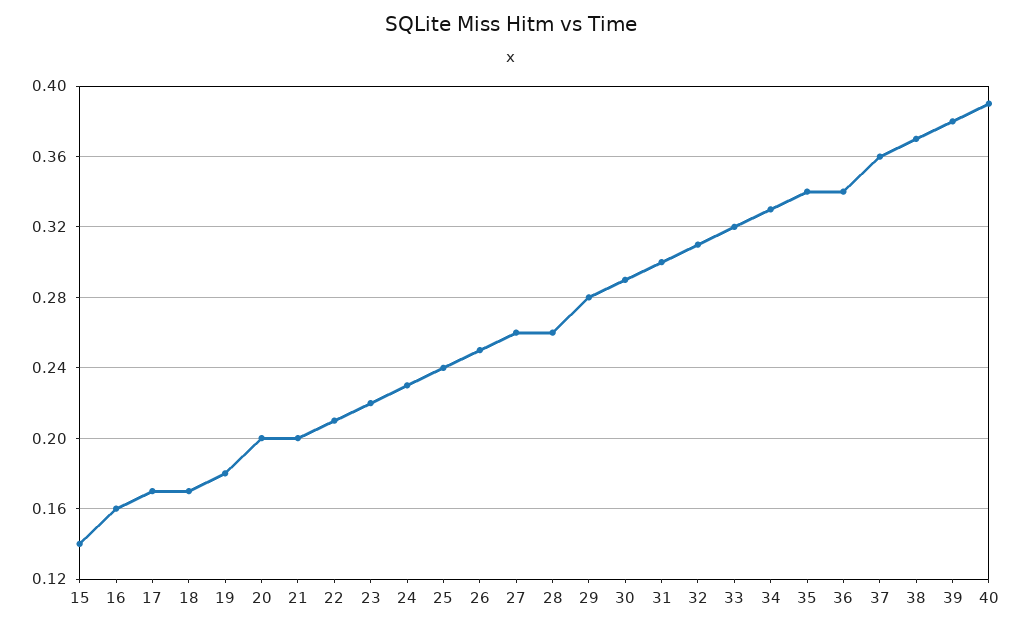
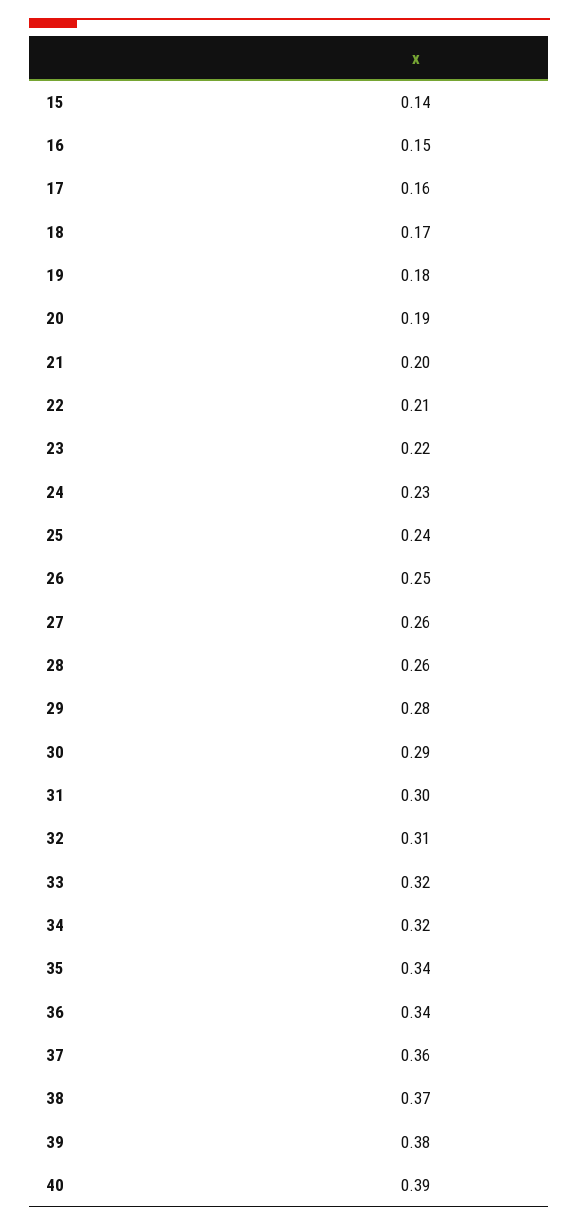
16: 0.16 -> 0.15
17: 0.17 -> 0.16
20: 0.2 -> 0.19
34: 0.33 -> 0.32

